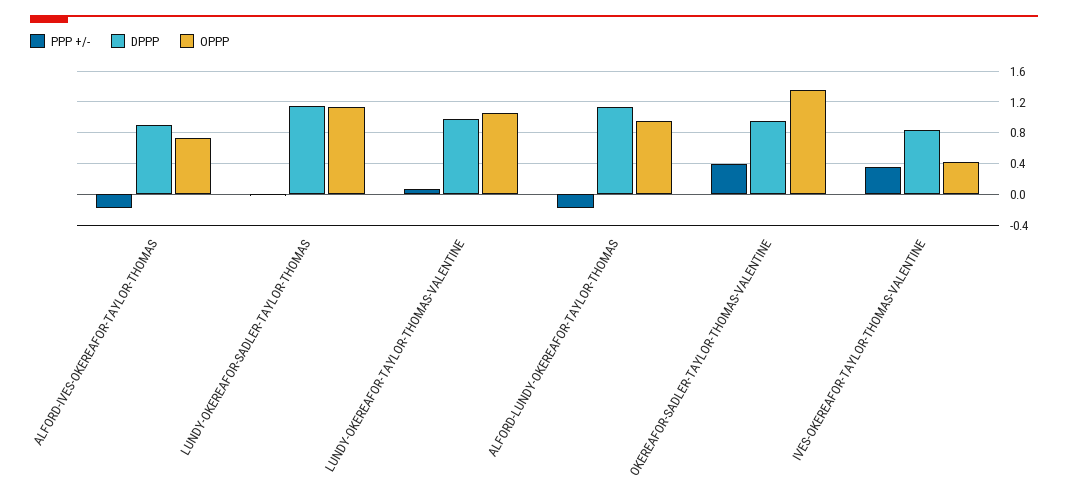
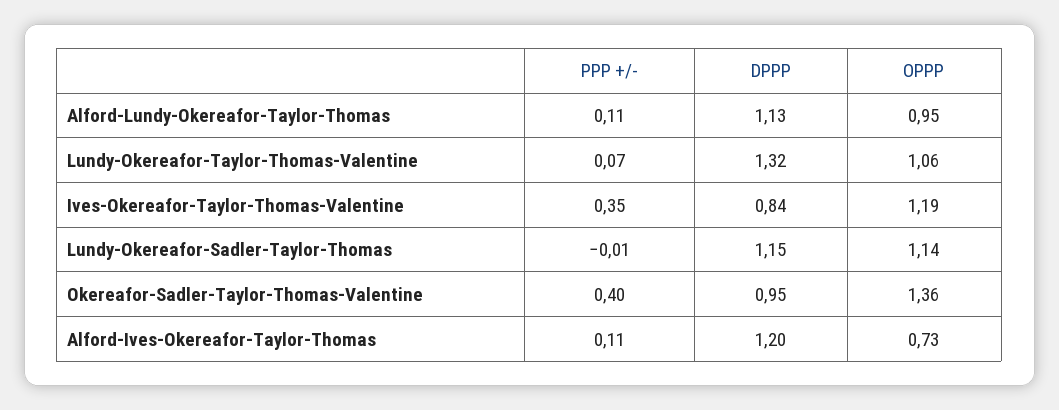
PPP +/-, ALFORD-IVES-OKEREAFOR-TAYLOR-THOMAS: -0.2 -> 0.11
DPPP, ALFORD-IVES-OKEREAFOR-TAYLOR-THOMAS: 0.9 -> 1.2
DPPP, LUNDY-OKEREAFOR-TAYLOR-THOMAS-VALENTINE: 1 -> 1.32
PPP +/-, ALFORD-LUNDY-OKEREAFOR-TAYLOR-THOMAS: -0.2 -> 0.11
OPPP, IVES-OKEREAFOR-TAYLOR-THOMAS-VALENTINE: 0.4 -> 1.19

